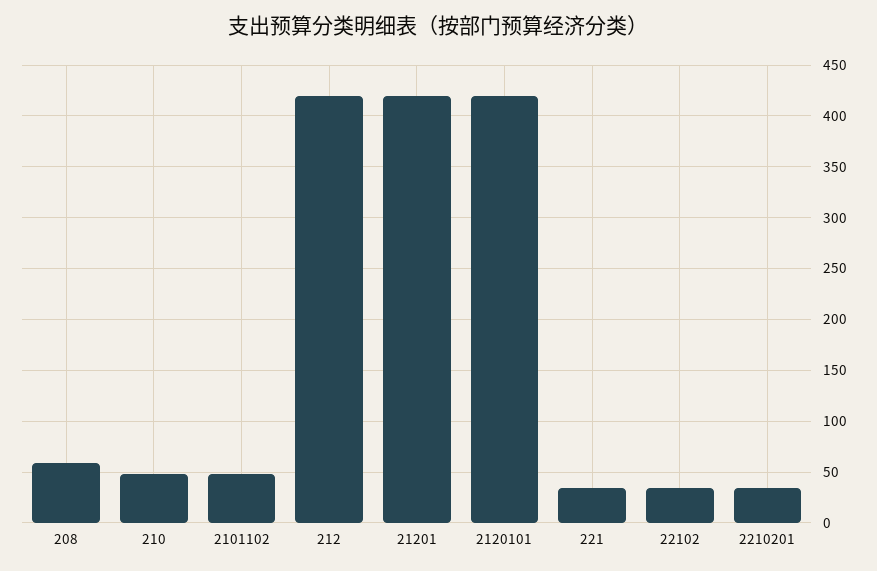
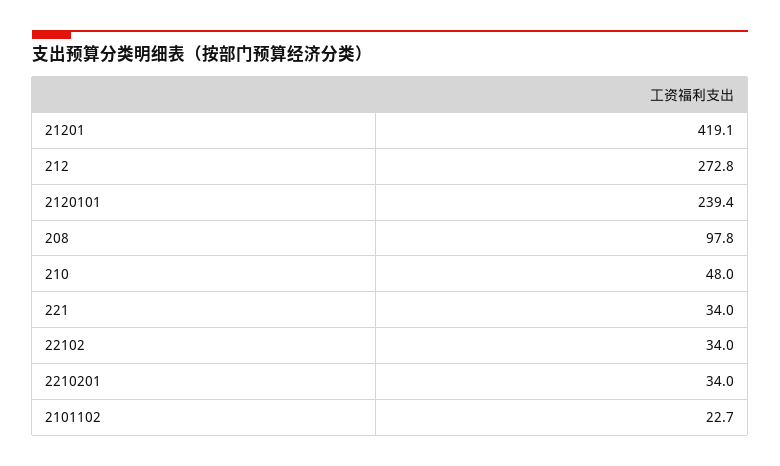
208: 60 -> 97.8
2101102: 50 -> 22.7
212: 420 -> 272.8
2120101: 420 -> 239.4

